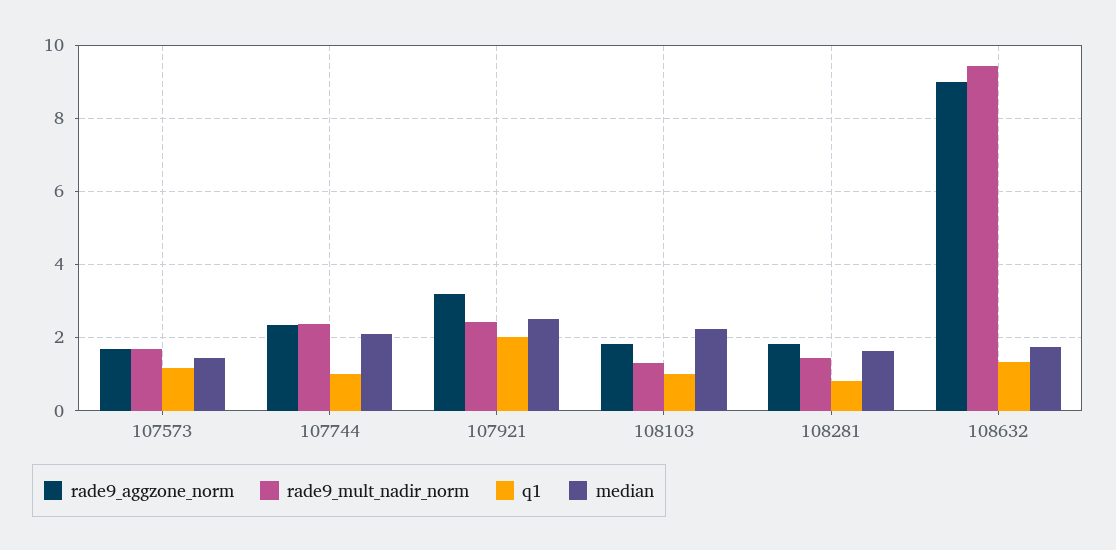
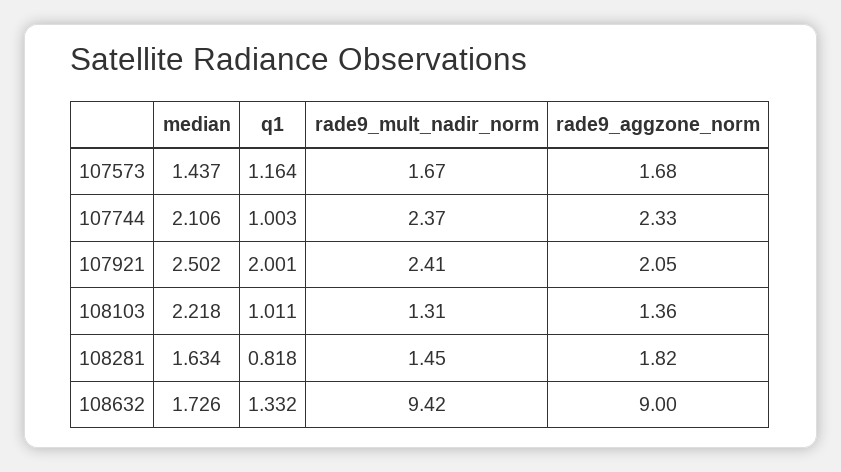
rade9_aggzone_norm, 107921: 3.2 -> 2.05
rade9_aggzone_norm, 108103: 1.8 -> 1.36

